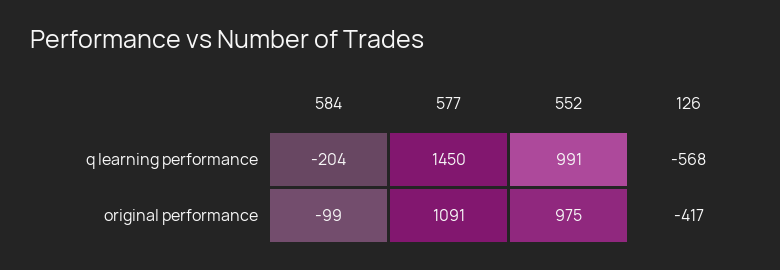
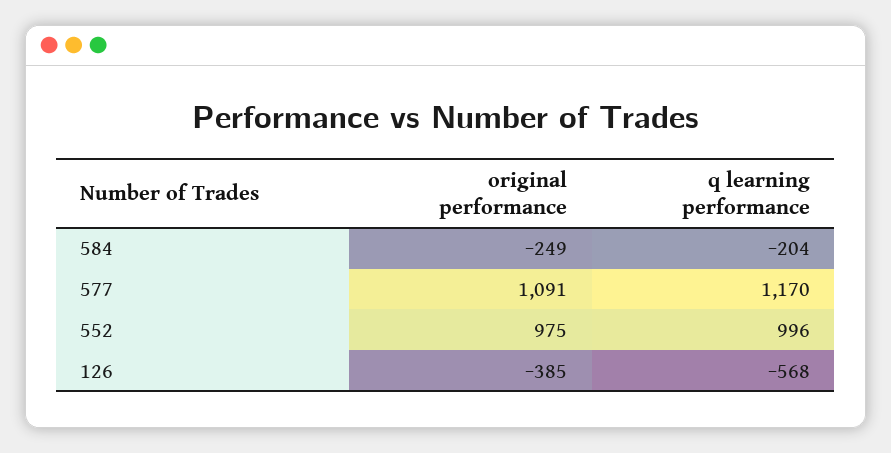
577, q learning performance: 1450 -> 1170
552, q learning performance: 991 -> 996
584, original performance: -99 -> -249
126, original performance: -417 -> -385

